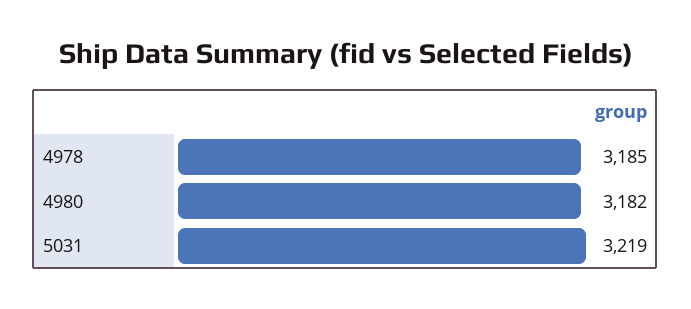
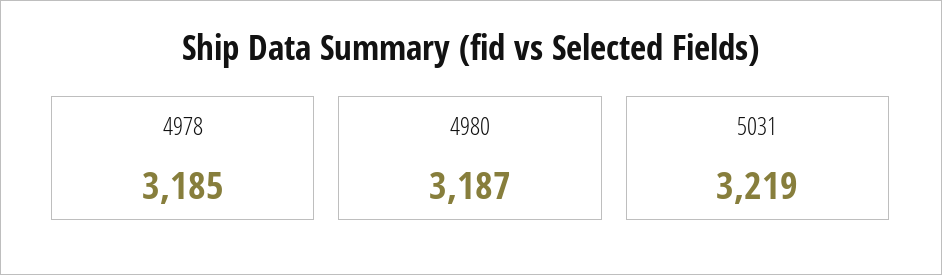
4980: 3182 -> 3187

